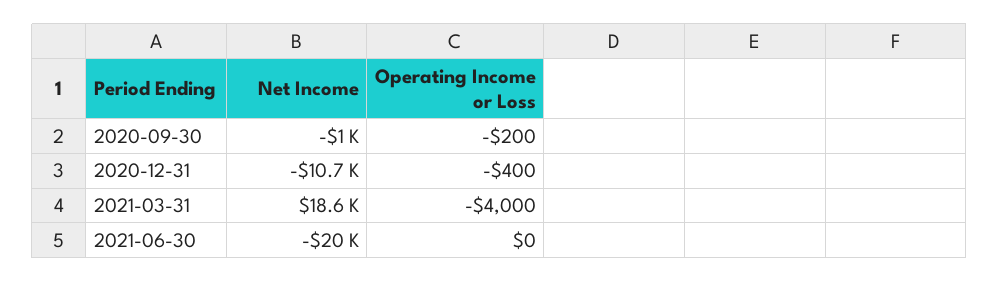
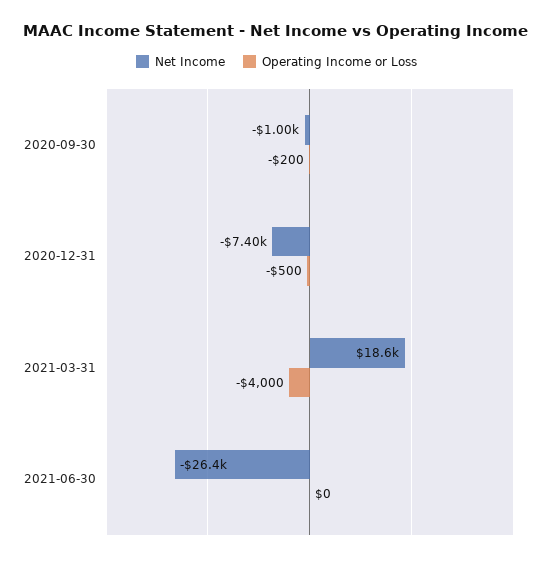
Net Income, 2020-12-31: -10700 -> -7400
Operating Income or Loss, 2020-12-31: -400 -> -500
Net Income, 2021-06-30: -20000 -> -26400

